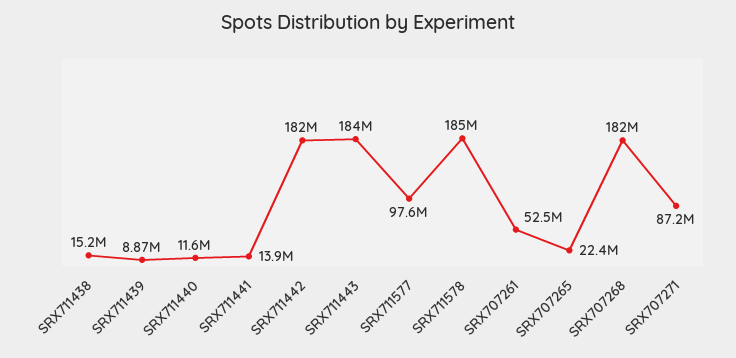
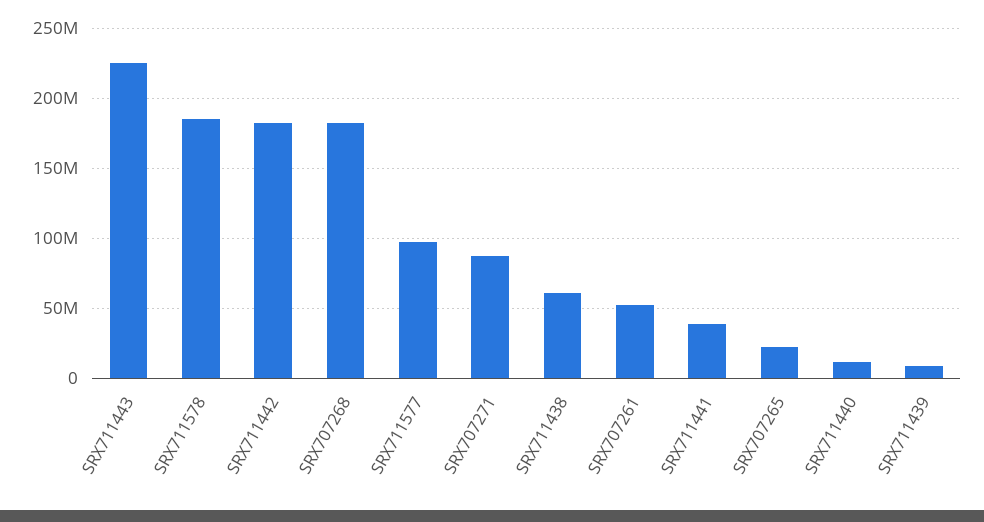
SRX711438: 15200000 -> 60000000
SRX711441: 13900000 -> 40000000
SRX711443: 184000000 -> 225000000

